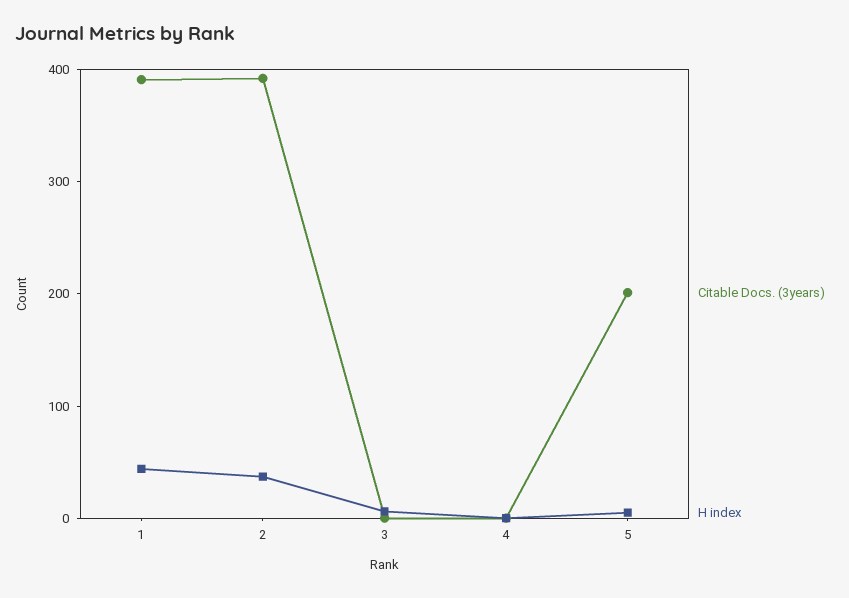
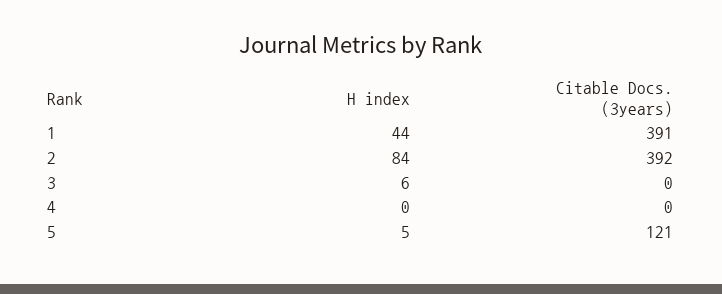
H index, 2: 40 -> 84
Citable Docs. (3years), 5: 200 -> 121

